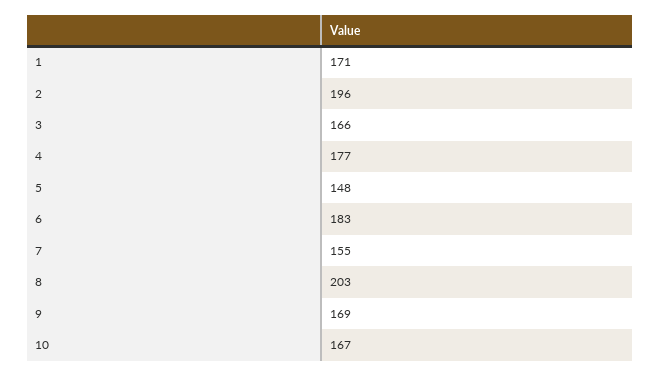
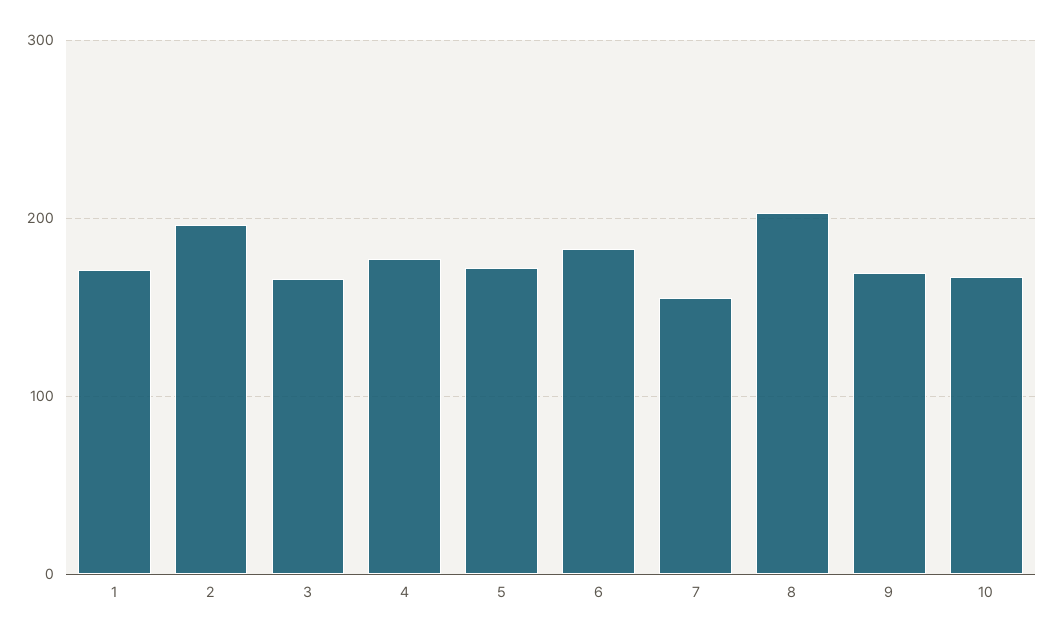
5: 148 -> 170

